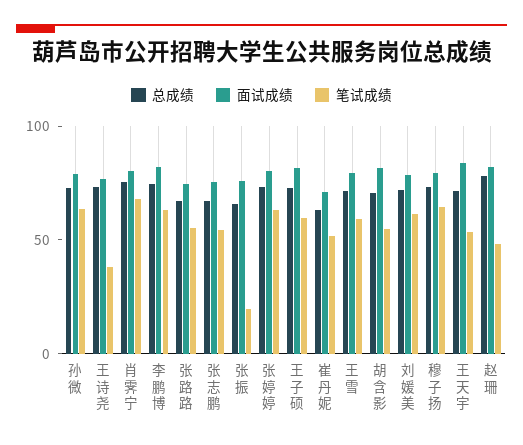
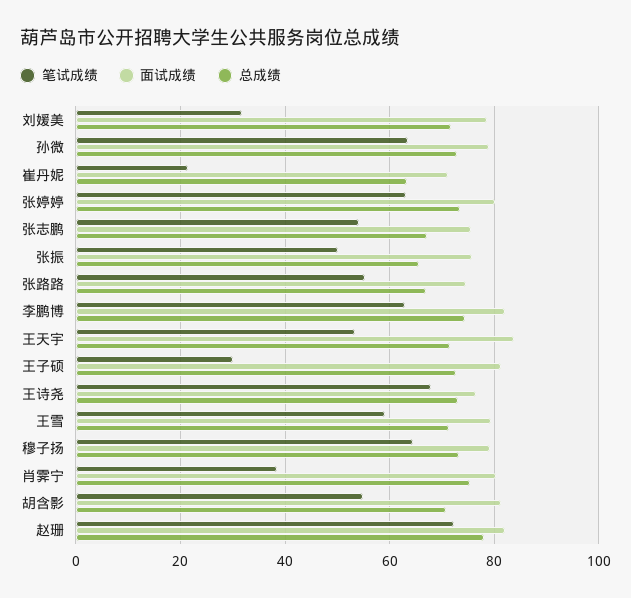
笔试成绩, 王诗尧: 40 -> 68
笔试成绩, 肖霁宁: 70 -> 38
笔试成绩, 张振: 20 -> 50
笔试成绩, 王子硕: 60 -> 30
笔试成绩, 崔丹妮: 50 -> 22
笔试成绩, 刘媛美: 60 -> 32
笔试成绩, 赵珊: 50 -> 72

